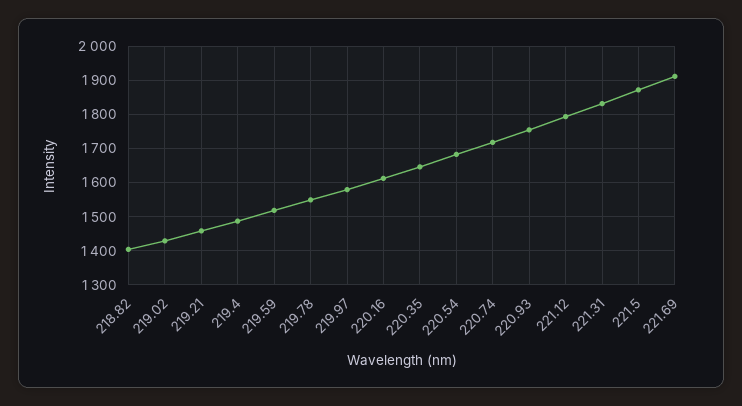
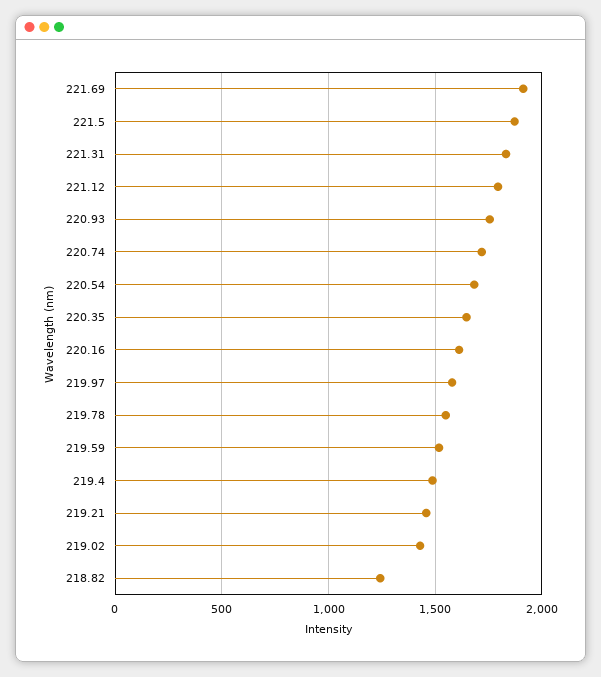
218.82: 1400 -> 1250

